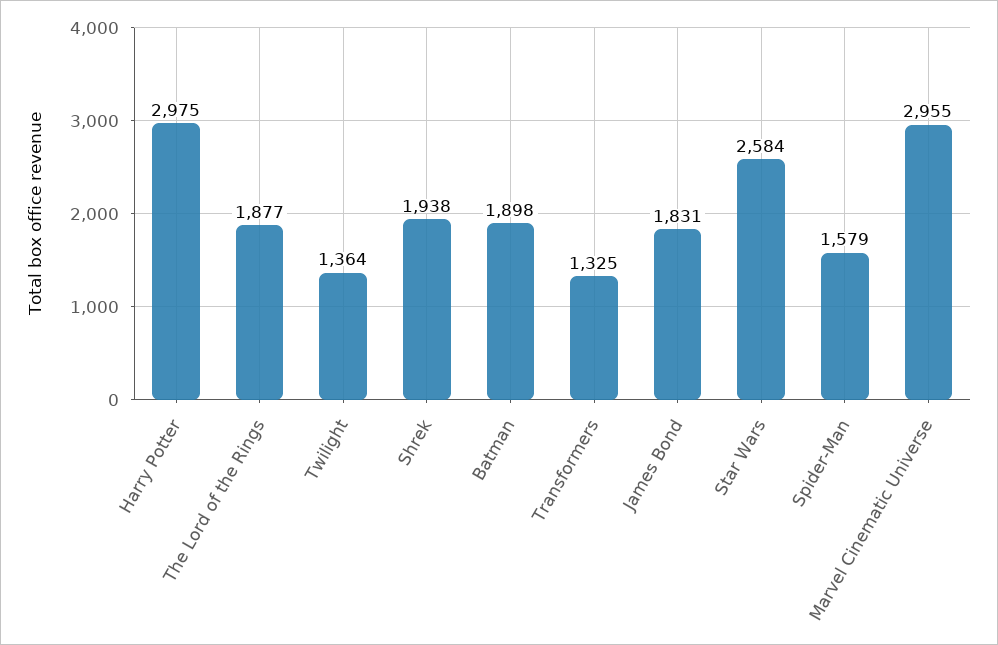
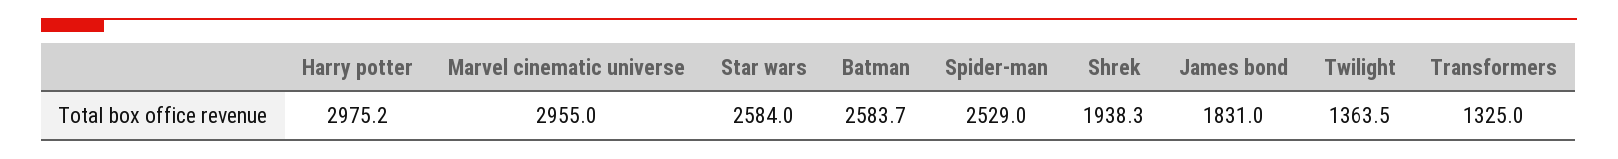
The Lord of the Rings: 1877 -> none
Batman: 1898 -> 2583.7
Spider-Man: 1579 -> 2529

